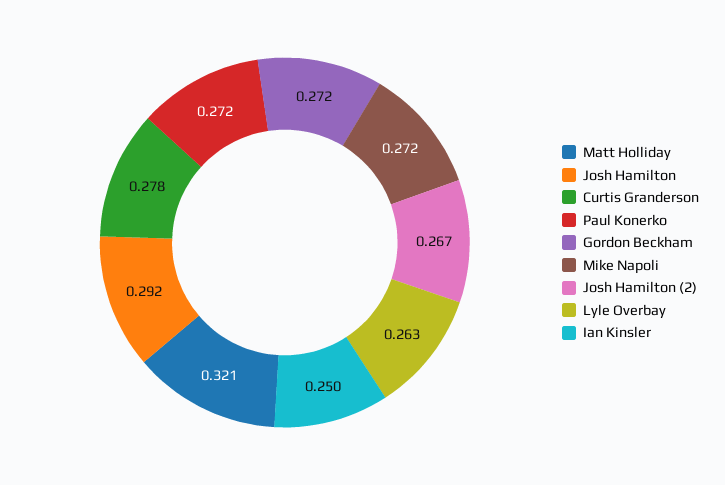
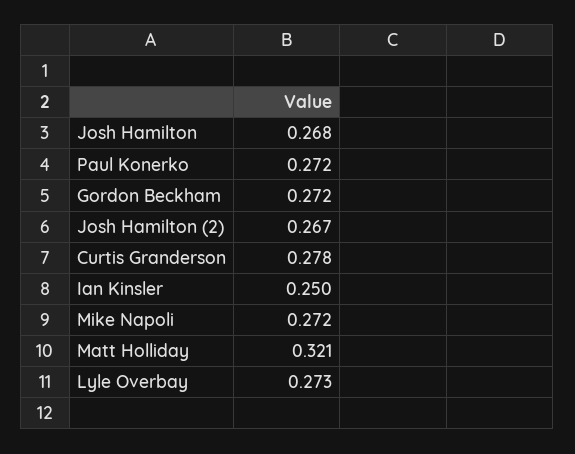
Josh Hamilton: 0.292 -> 0.268
Lyle Overbay: 0.263 -> 0.273

